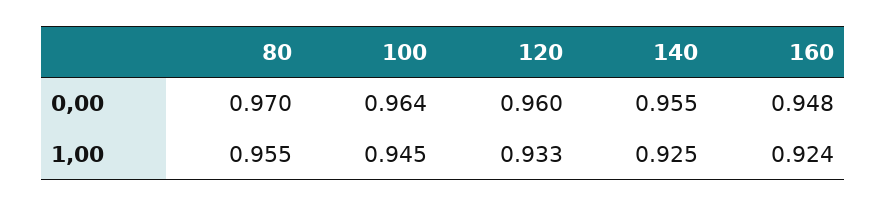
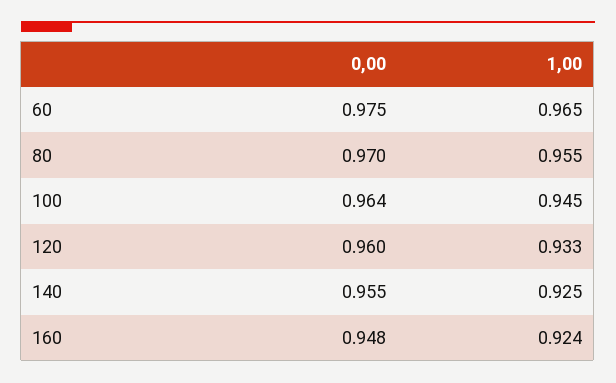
60, 0,00: none -> 0.975
60, 1,00: none -> 0.965

